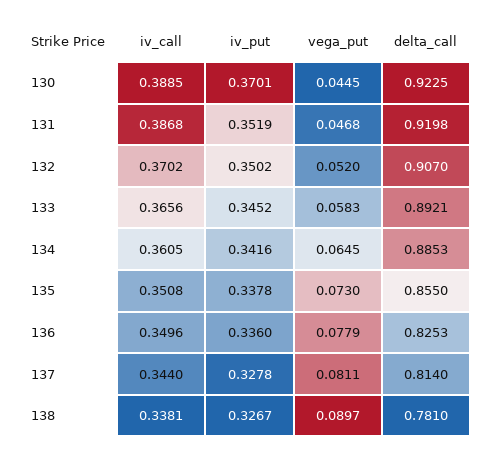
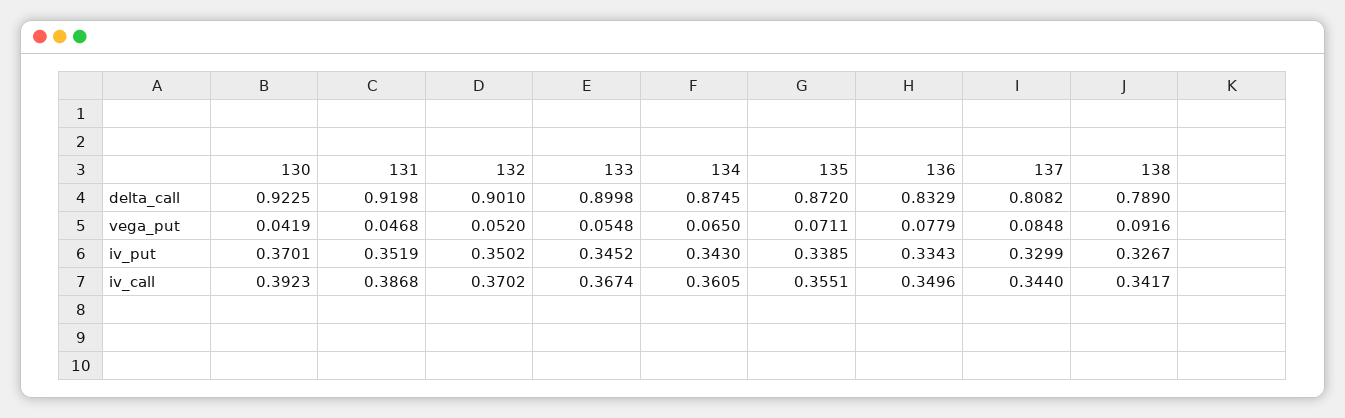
iv_call, 130: 0.3885 -> 0.3923
vega_put, 130: 0.0445 -> 0.0419
delta_call, 132: 0.907 -> 0.901
iv_call, 133: 0.3656 -> 0.3674
vega_put, 133: 0.0583 -> 0.0548
delta_call, 133: 0.8921 -> 0.8998
iv_put, 134: 0.3416 -> 0.343
vega_put, 134: 0.0645 -> 0.065
delta_call, 134: 0.8853 -> 0.8745
iv_call, 135: 0.3508 -> 0.3551
iv_put, 135: 0.3378 -> 0.3385
vega_put, 135: 0.073 -> 0.0711
delta_call, 135: 0.855 -> 0.872
iv_put, 136: 0.336 -> 0.3343
delta_call, 136: 0.8253 -> 0.8329
iv_put, 137: 0.3278 -> 0.3299
vega_put, 137: 0.0811 -> 0.0848
delta_call, 137: 0.814 -> 0.8082
iv_call, 138: 0.3381 -> 0.3417
vega_put, 138: 0.0897 -> 0.0916
delta_call, 138: 0.781 -> 0.789

